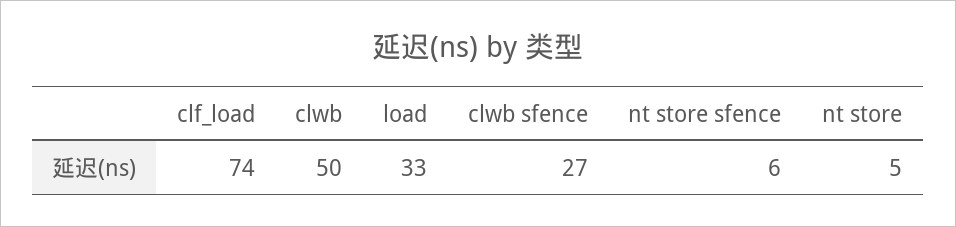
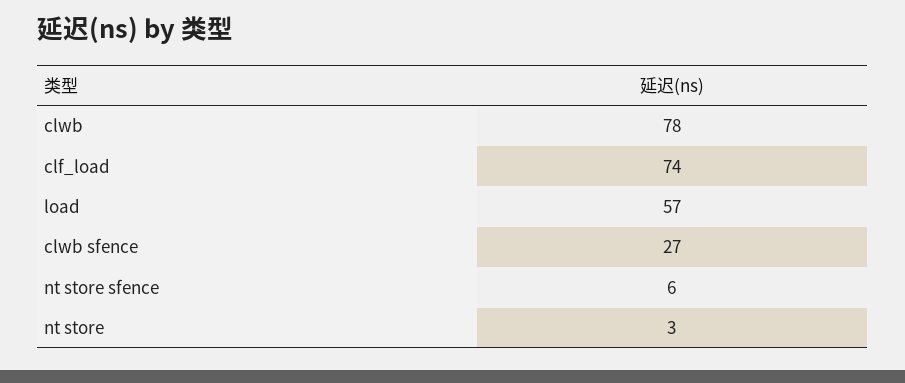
clwb: 50 -> 78
load: 33 -> 57
nt store: 5 -> 3

